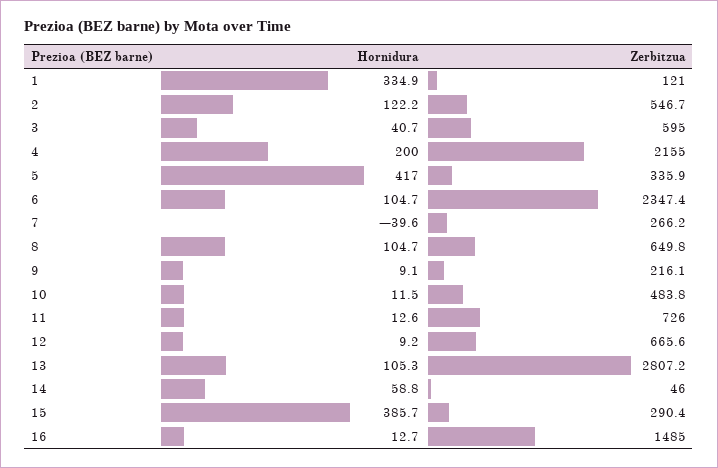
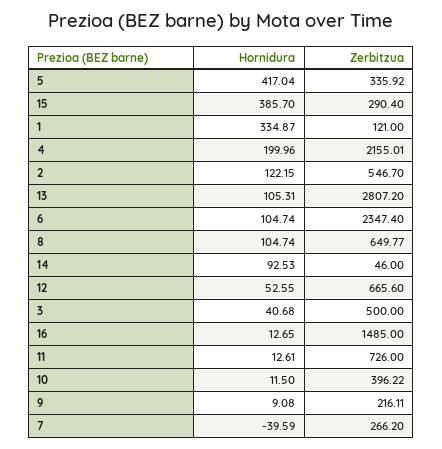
Zerbitzua, 3: 595 -> 500
Zerbitzua, 10: 483.8 -> 396.22
Hornidura, 12: 9.2 -> 52.55
Hornidura, 14: 58.8 -> 92.53

